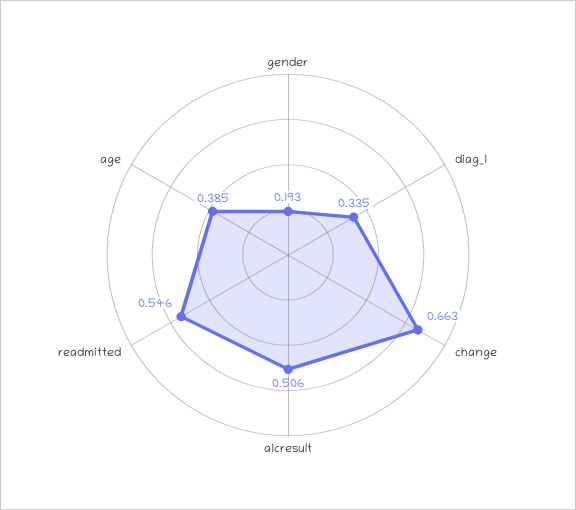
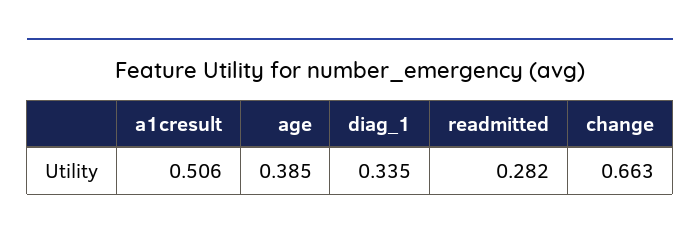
gender: 0.193 -> none
readmitted: 0.546 -> 0.282

